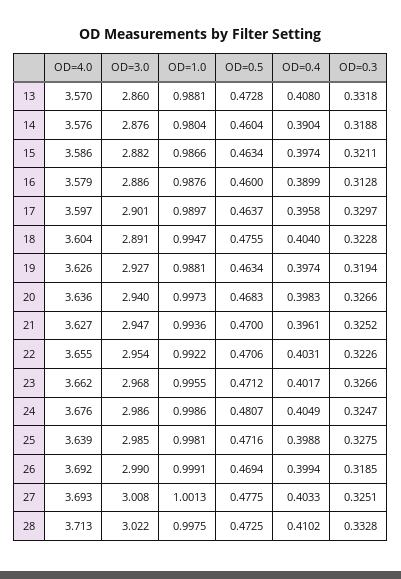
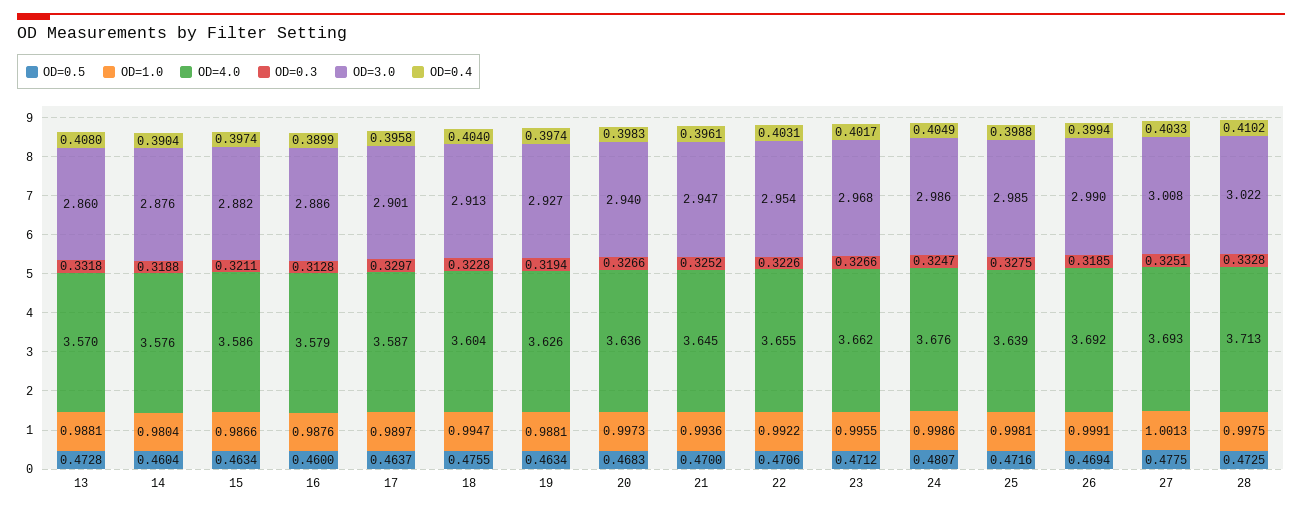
OD=4.0, 17: 3.597 -> 3.587
OD=3.0, 18: 2.891 -> 2.913
OD=4.0, 21: 3.627 -> 3.645

